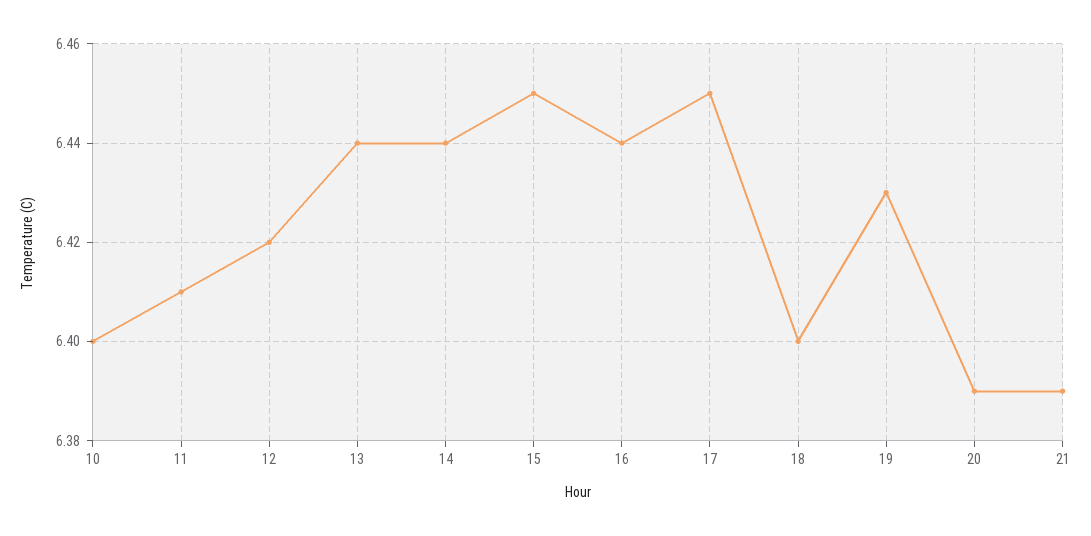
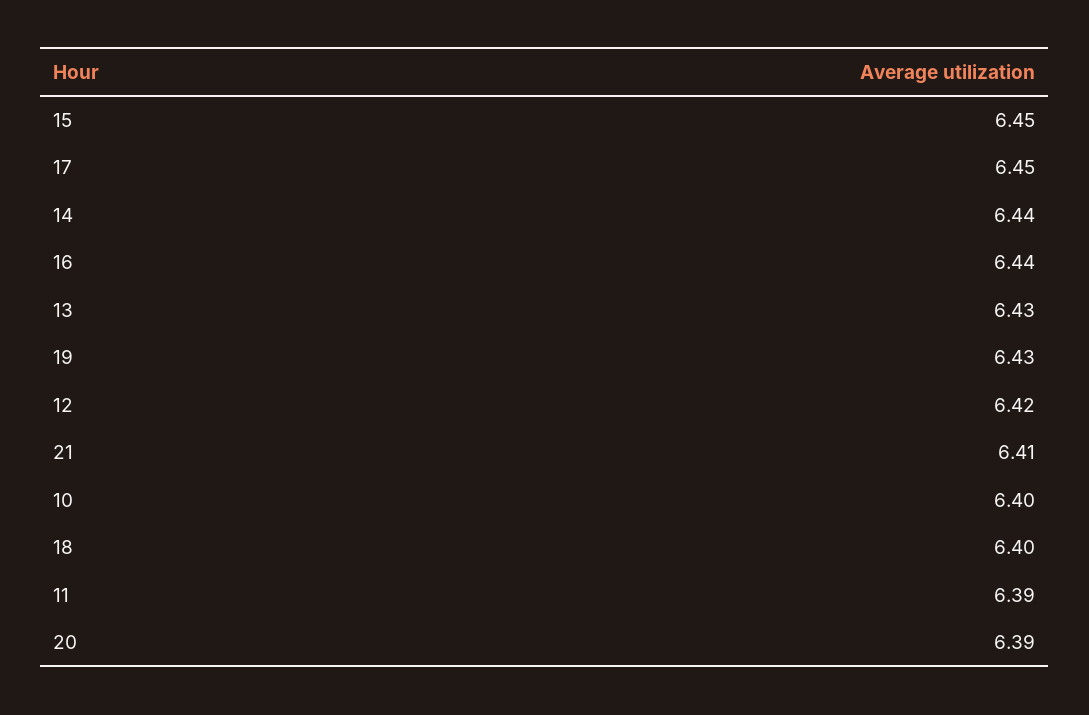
11: 6.41 -> 6.39
13: 6.44 -> 6.43
21: 6.39 -> 6.41

